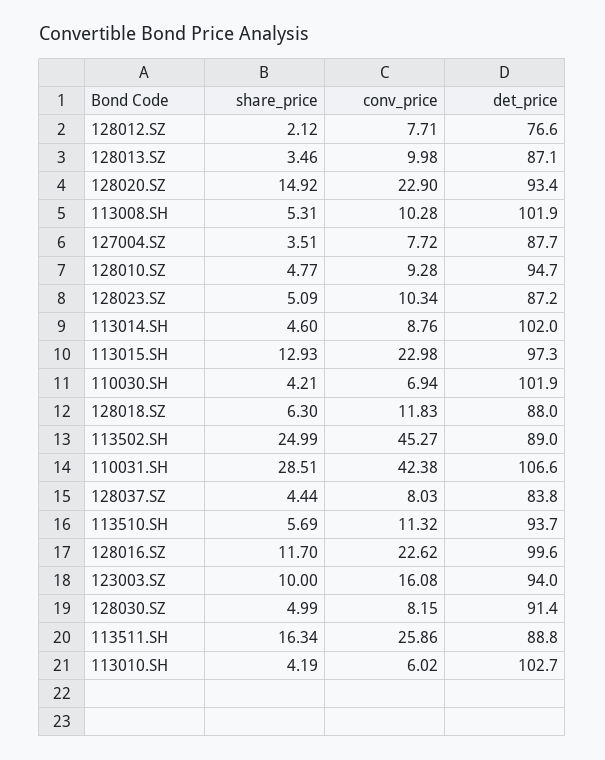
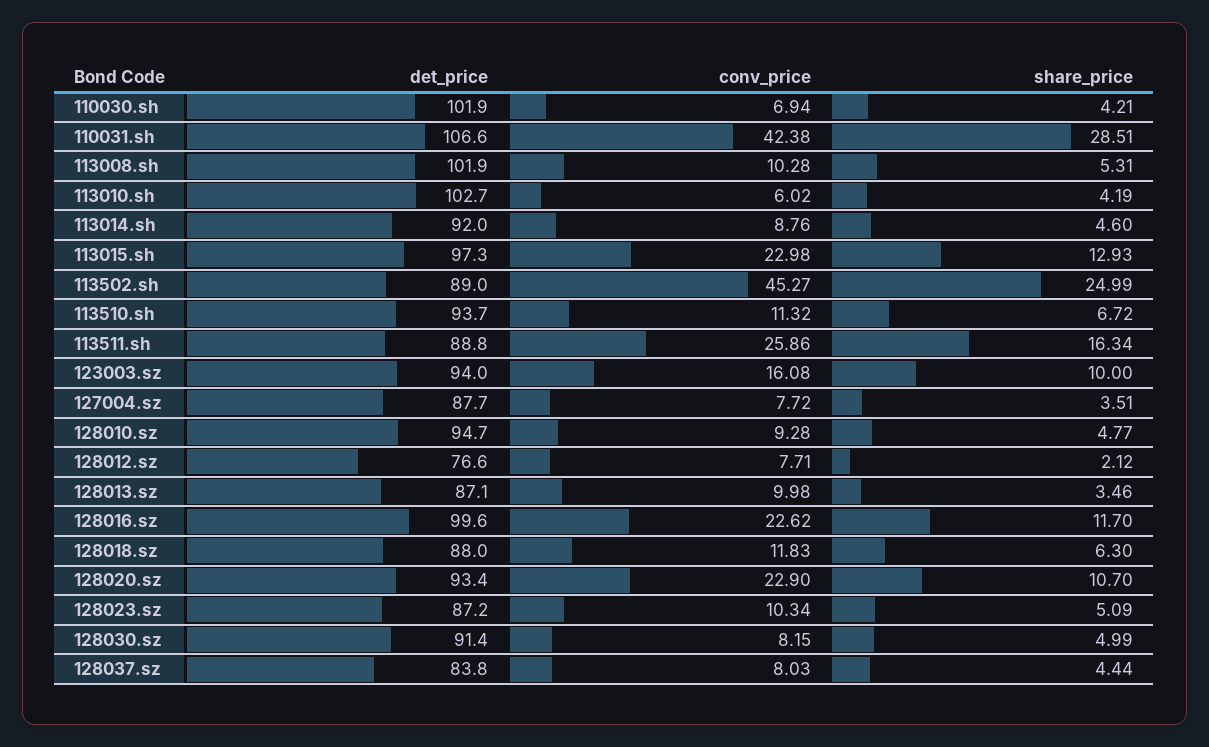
share_price, 128020.SZ: 14.92 -> 10.7
det_price, 113014.SH: 102 -> 92
share_price, 113510.SH: 5.69 -> 6.72

